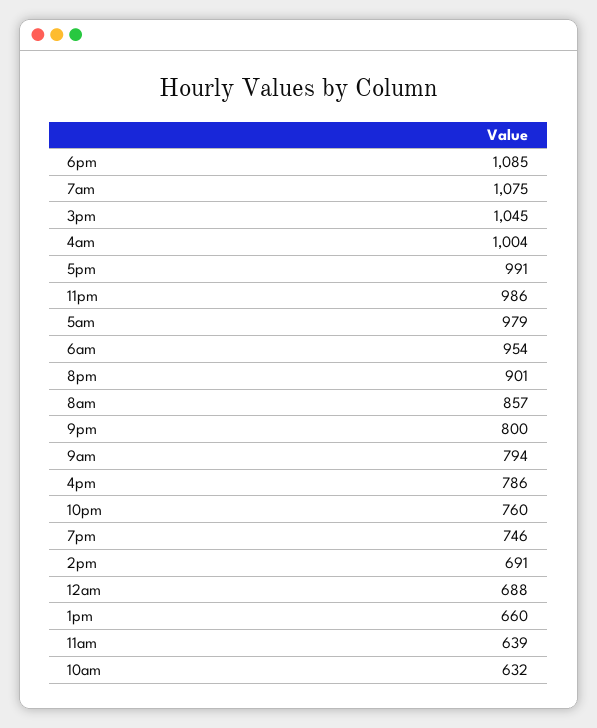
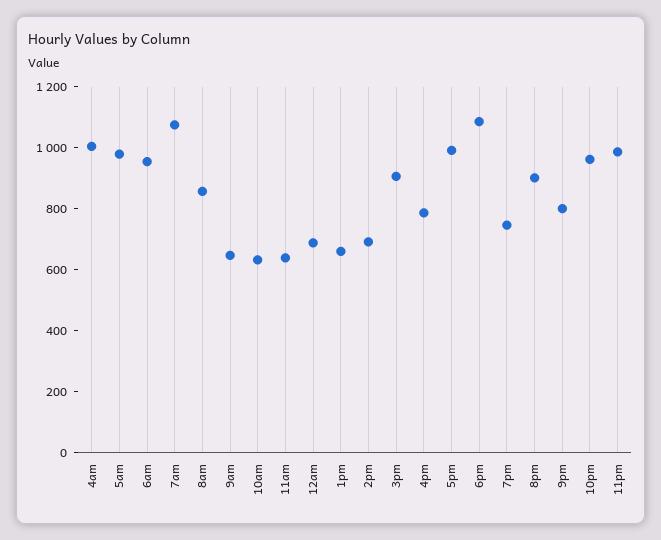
3pm: 1045 -> 900
9am: 794 -> 650
10pm: 760 -> 950

